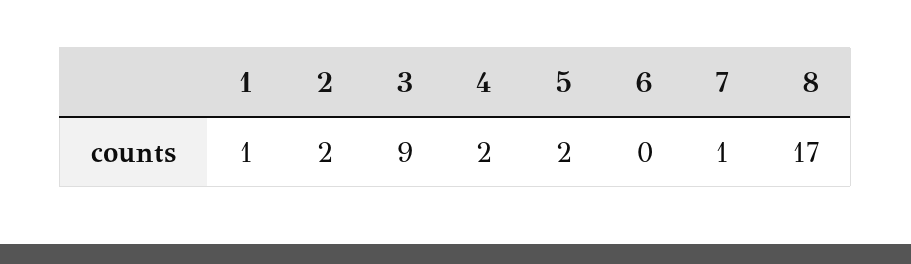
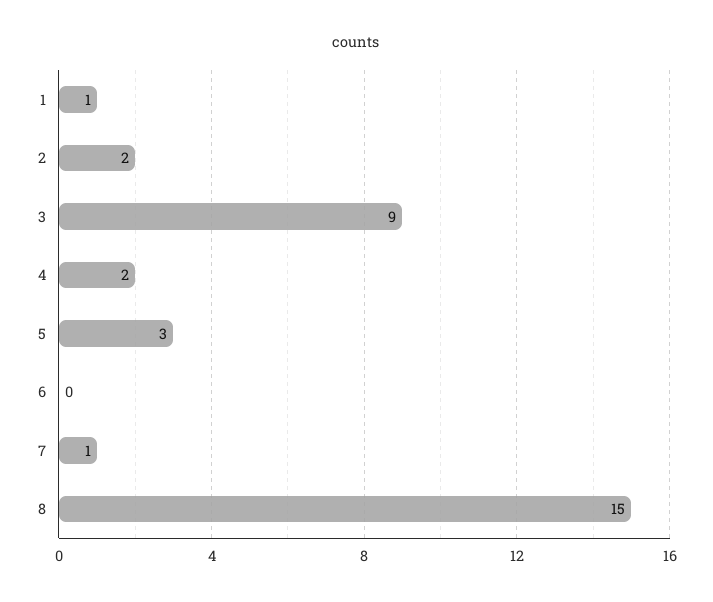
5: 2 -> 3
8: 17 -> 15

